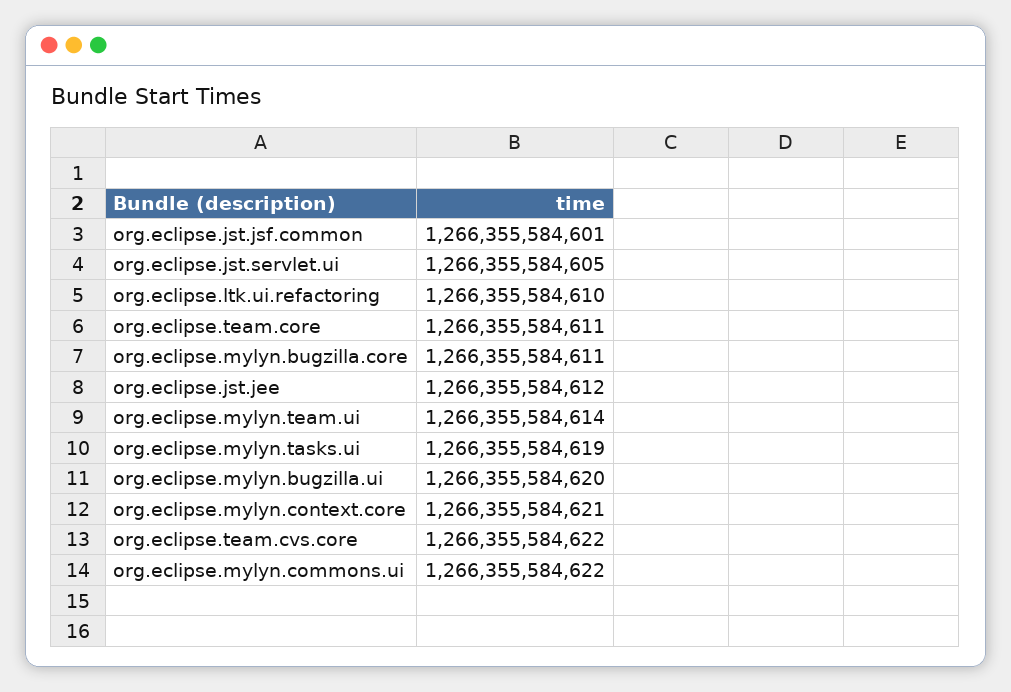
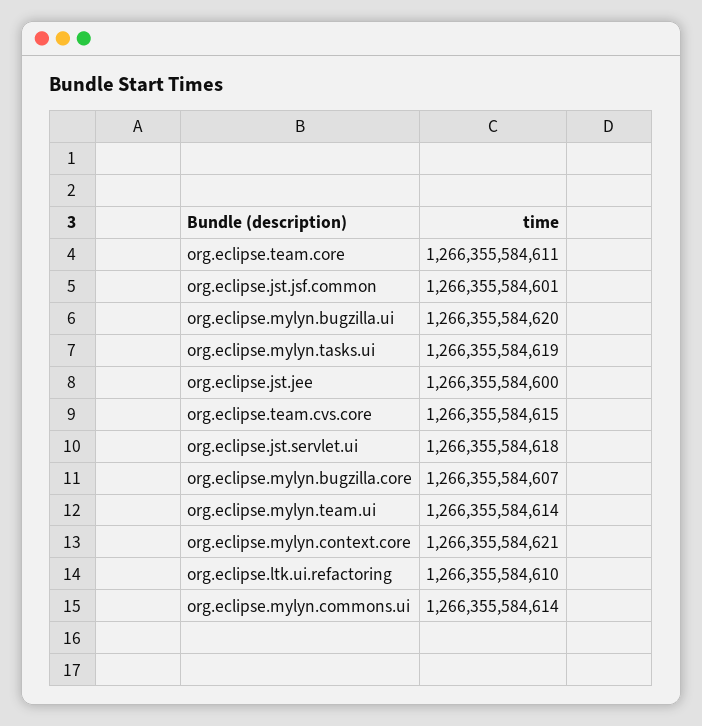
org.eclipse.jst.servlet.ui: 1266355584605 -> 1266355584618
org.eclipse.mylyn.bugzilla.core: 1266355584611 -> 1266355584607
org.eclipse.jst.jee: 1266355584612 -> 1266355584600
org.eclipse.team.cvs.core: 1266355584622 -> 1266355584615
org.eclipse.mylyn.commons.ui: 1266355584622 -> 1266355584614

